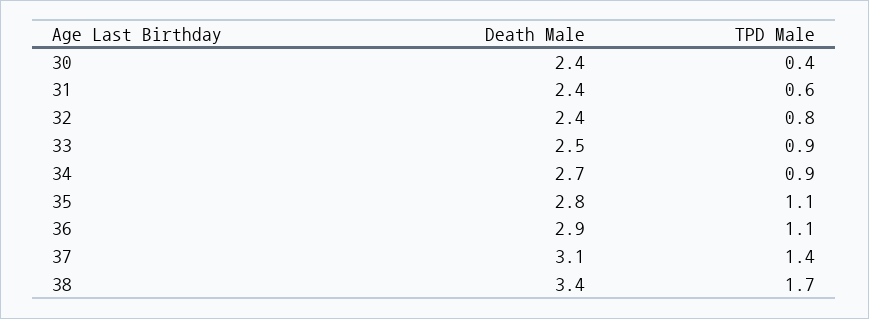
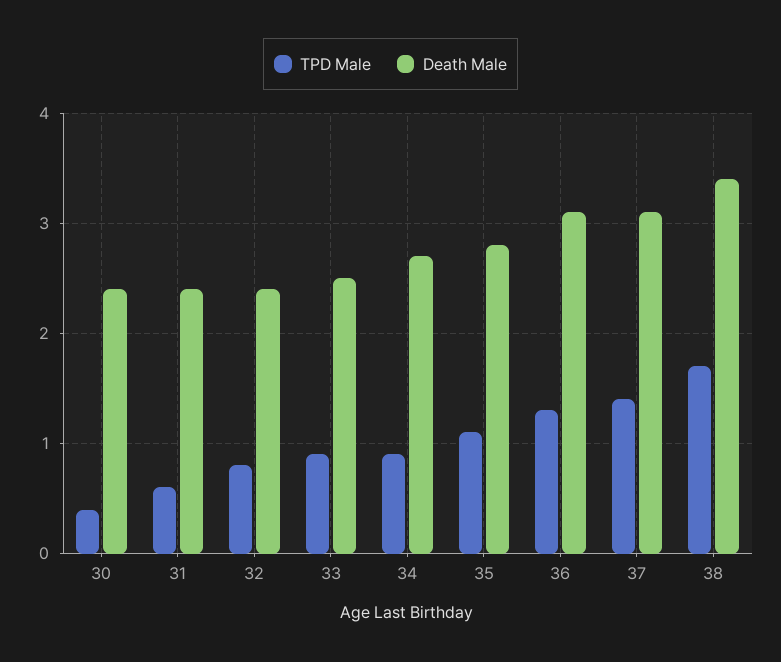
Death Male, 36: 2.9 -> 3.1
TPD Male, 36: 1.1 -> 1.3

